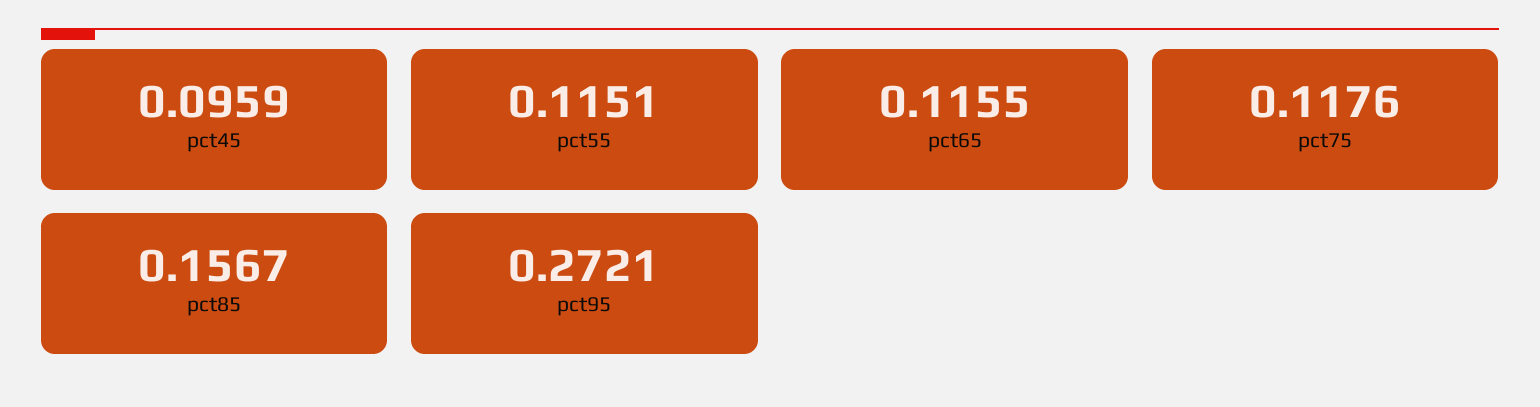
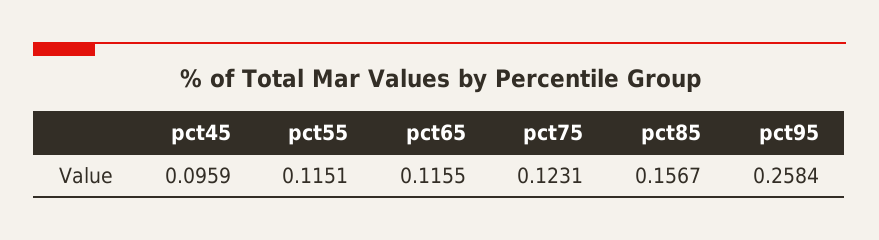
pct75: 0.1176 -> 0.1231
pct95: 0.2721 -> 0.2584

